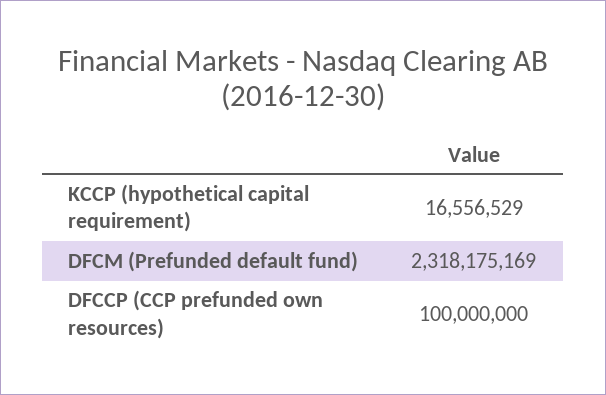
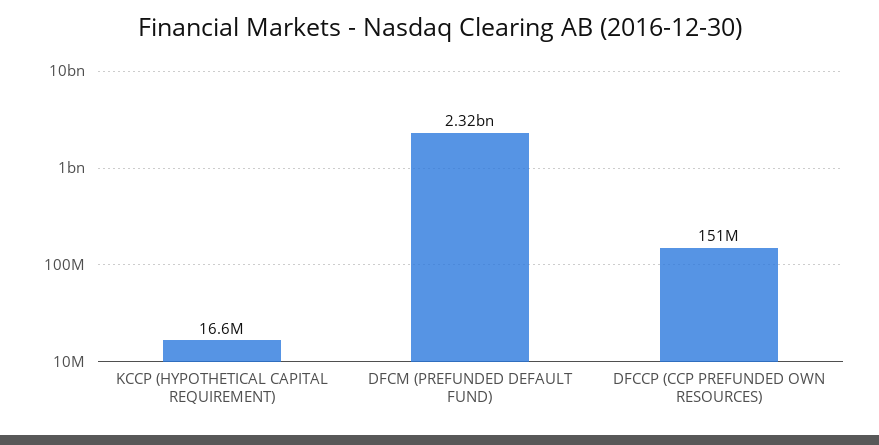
DFCCP (CCP prefunded own resources): 100000000 -> 151000000

